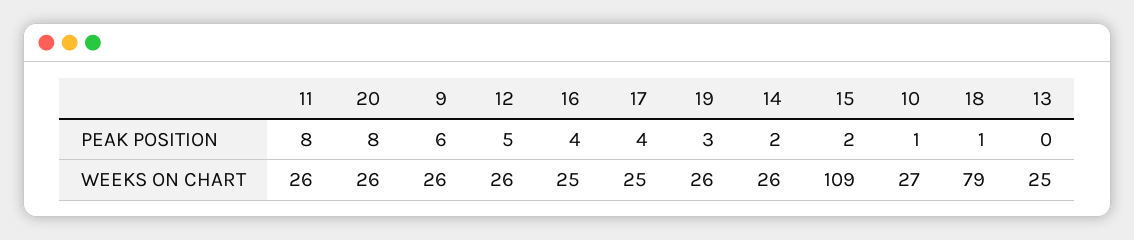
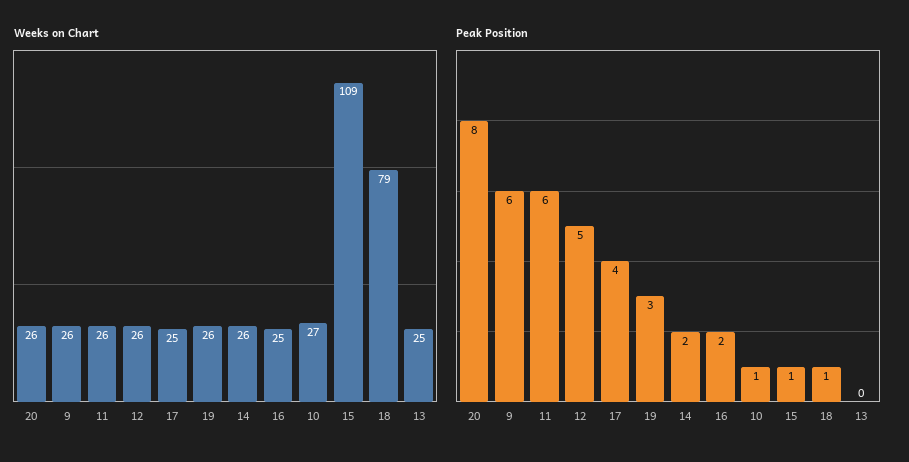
PEAK POSITION, 11: 8 -> 6
PEAK POSITION, 16: 4 -> 2
PEAK POSITION, 15: 2 -> 1

